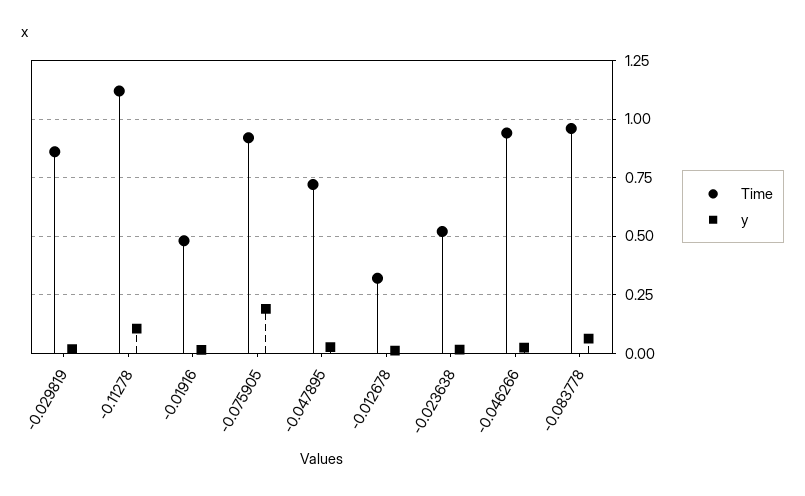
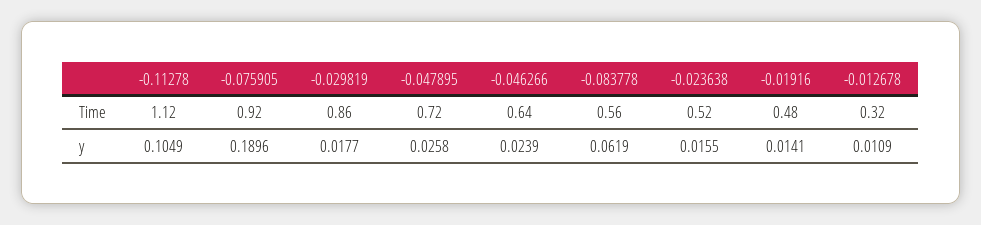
Time, -0.046266: 0.95 -> 0.64
Time, -0.083778: 0.95 -> 0.56

